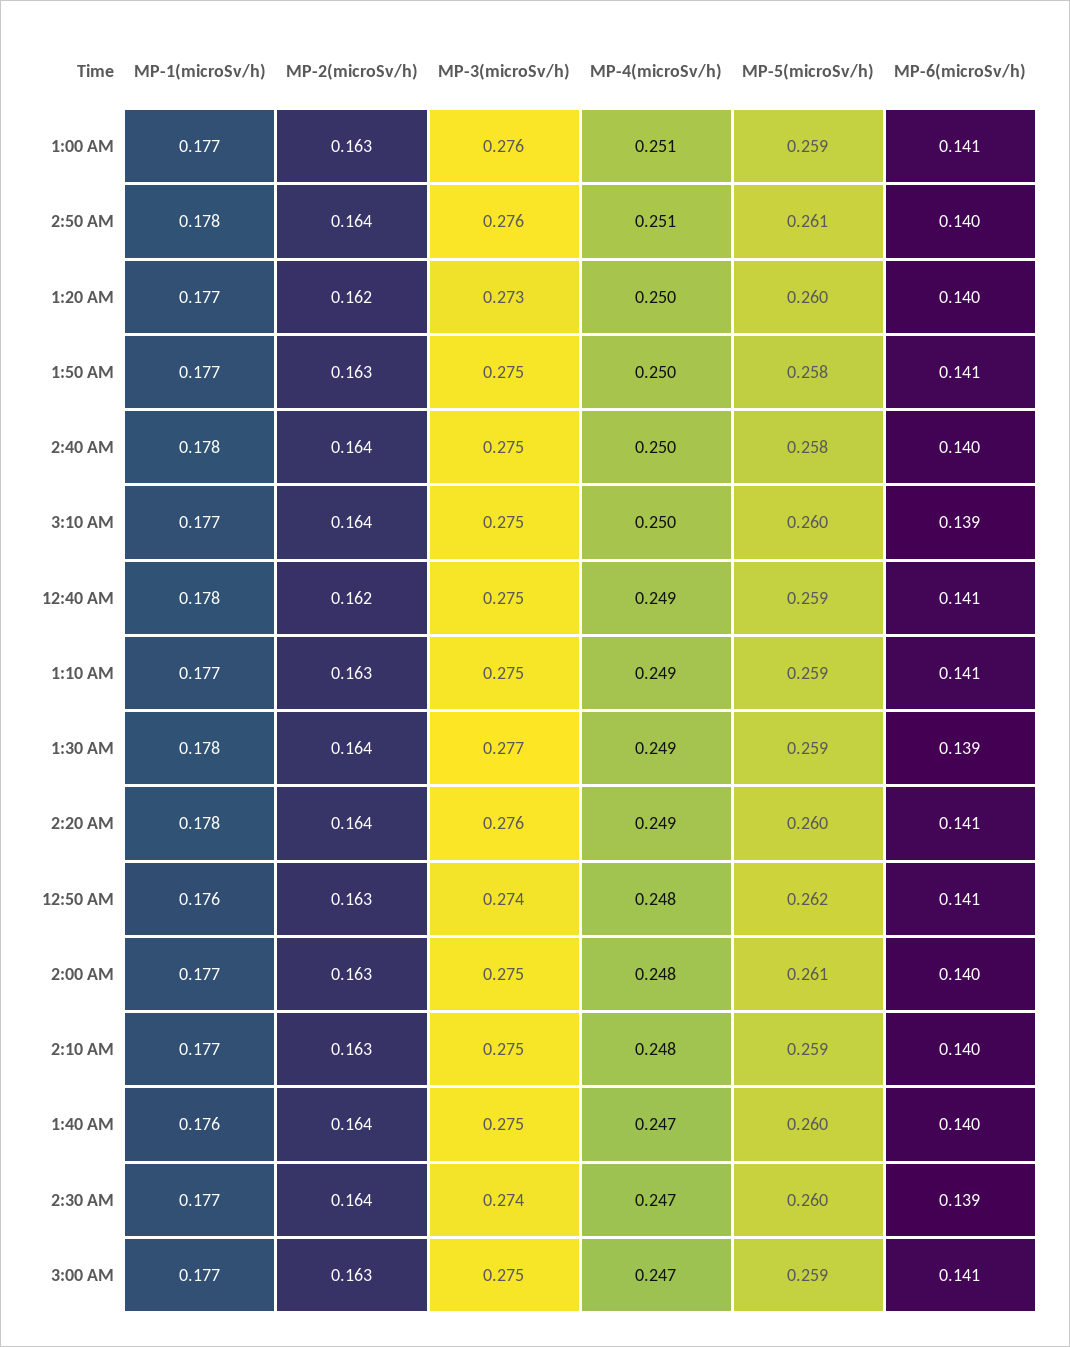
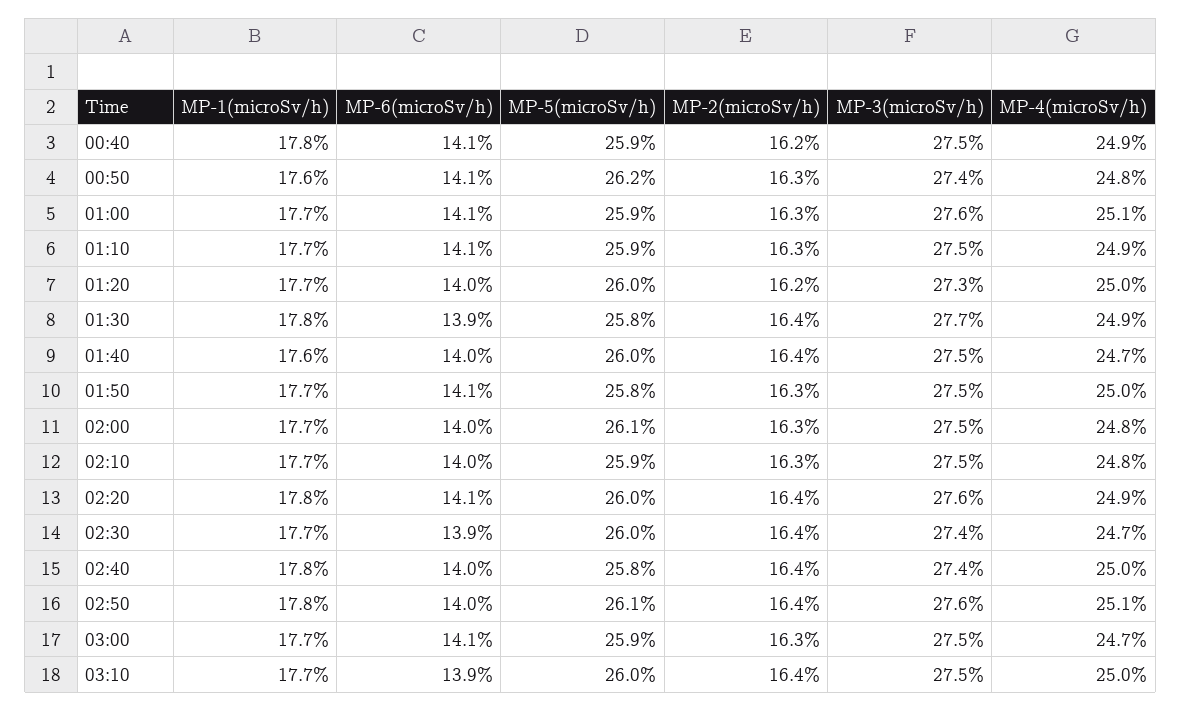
MP-3(microSv/h), 2:40 AM: 0.275 -> 0.274
MP-5(microSv/h), 1:30 AM: 0.259 -> 0.258

